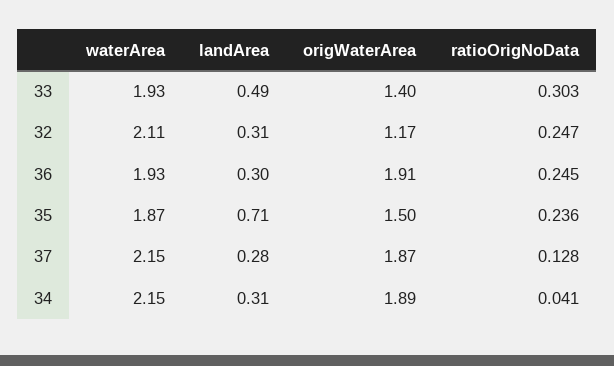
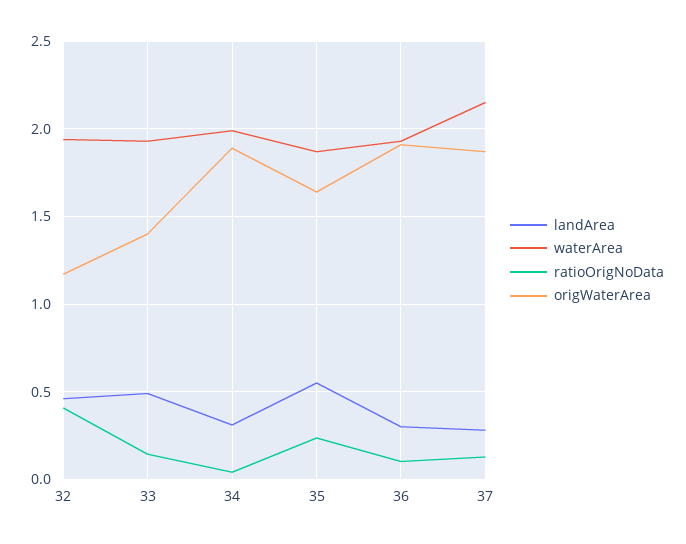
ratioOrigNoData, 33: 0.303 -> 0.15
waterArea, 32: 2.11 -> 1.95
landArea, 32: 0.31 -> 0.45
ratioOrigNoData, 32: 0.247 -> 0.4
ratioOrigNoData, 36: 0.245 -> 0.1
landArea, 35: 0.71 -> 0.55
origWaterArea, 35: 1.5 -> 1.65
waterArea, 34: 2.15 -> 2

